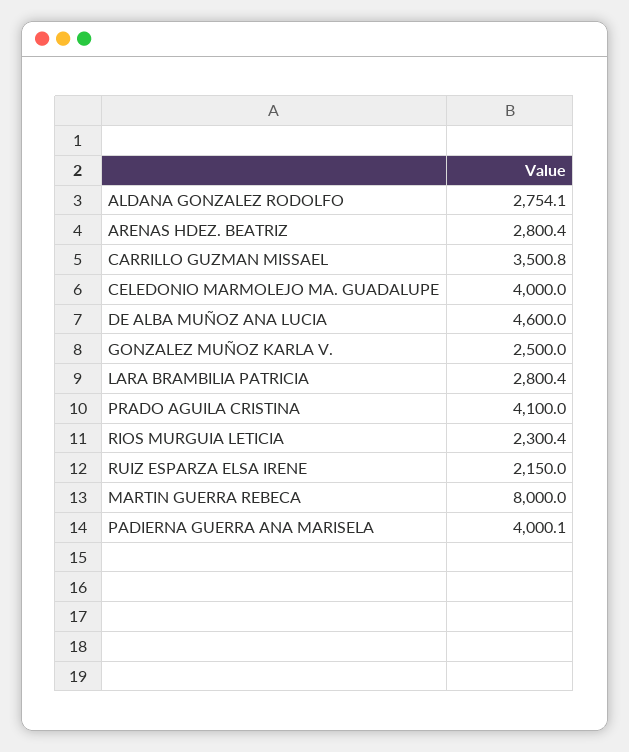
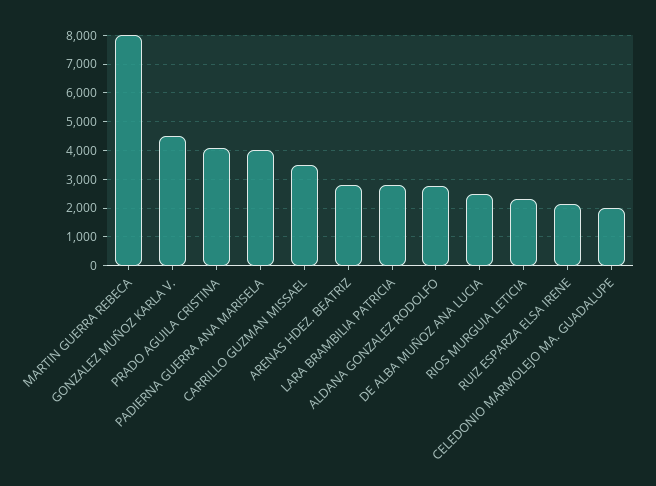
CELEDONIO MARMOLEJO MA. GUADALUPE: 4000 -> 2000
DE ALBA MUÑOZ ANA LUCIA: 4600 -> 2500
GONZALEZ MUÑOZ KARLA V.: 2500 -> 4500

